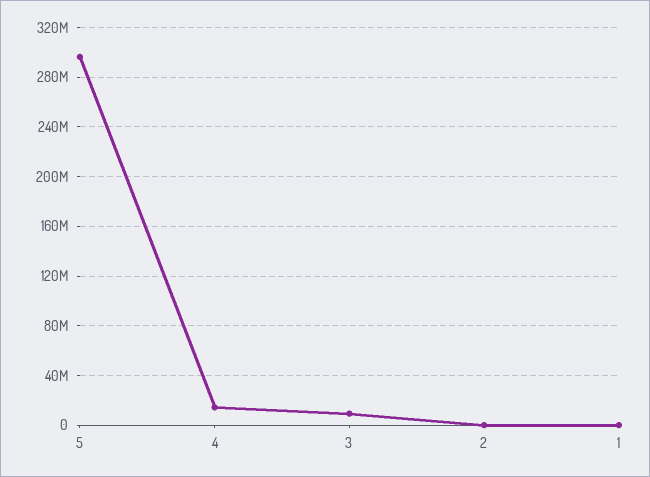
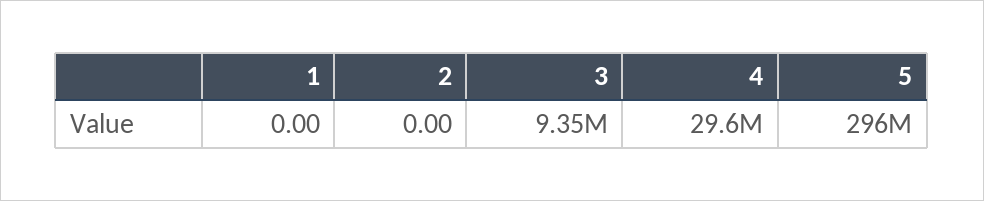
4: 15000000 -> 29600000

